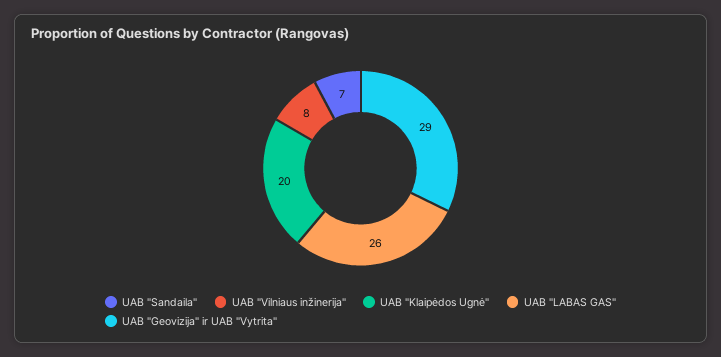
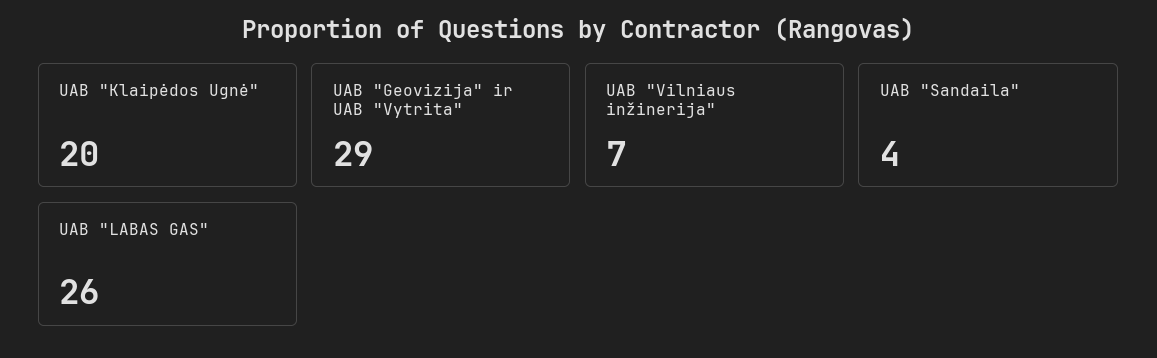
UAB "Sandaila": 7 -> 4
UAB "Vilniaus inžinerija": 8 -> 7

